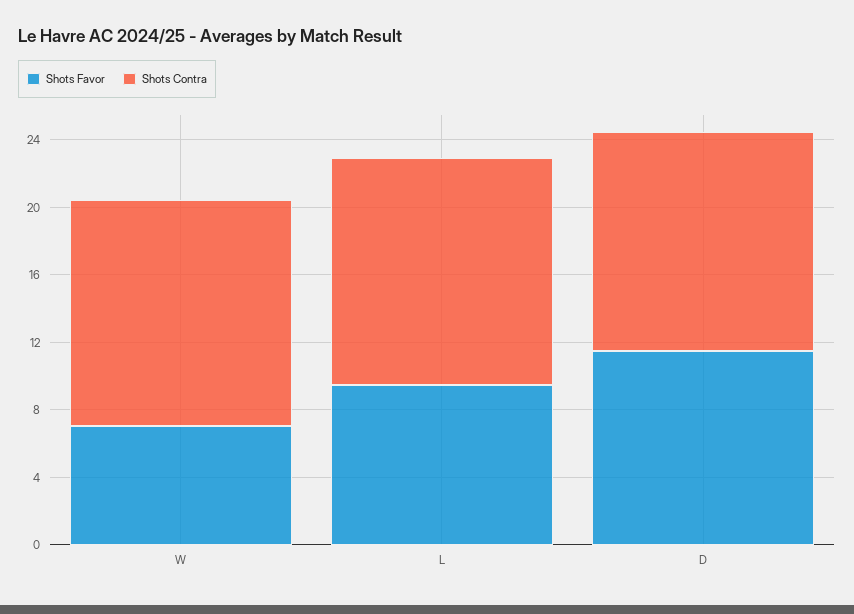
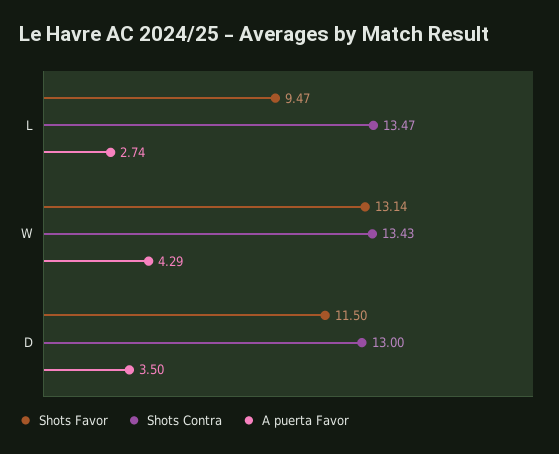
Shots Favor, W: 7 -> 13.14
A puerta Favor, L: none -> 2.74
A puerta Favor, W: none -> 4.29
A puerta Favor, D: none -> 3.5

